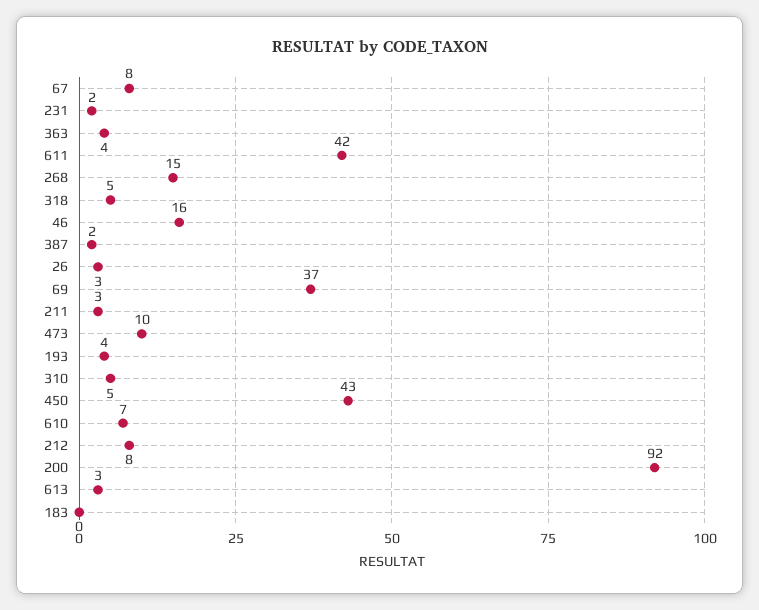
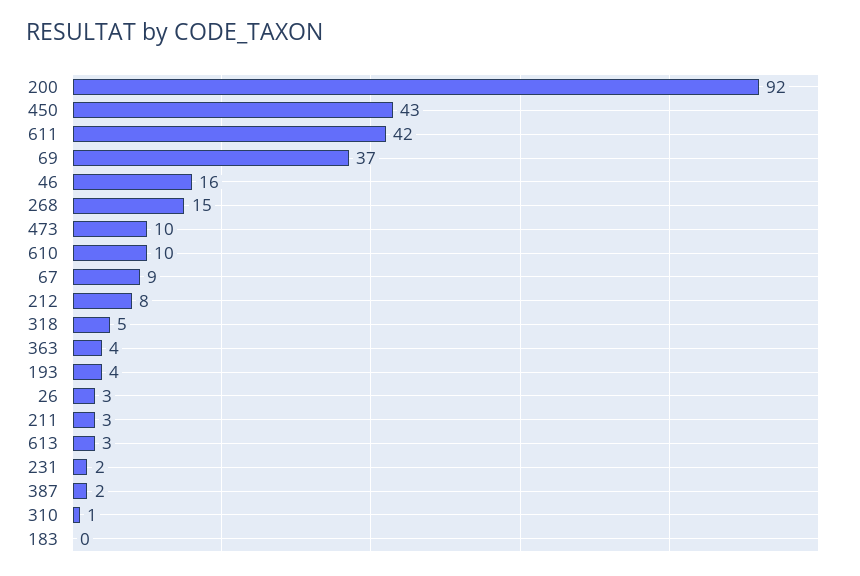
67: 8 -> 9
310: 5 -> 1
610: 7 -> 10

